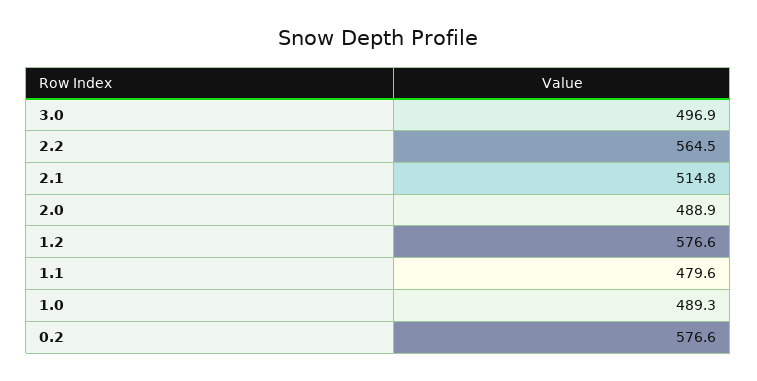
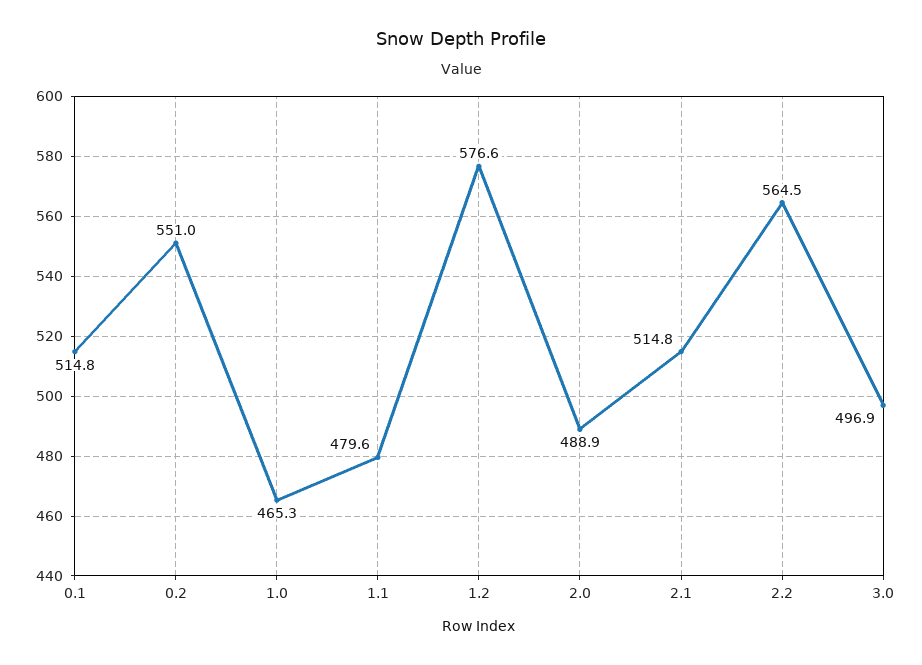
1.0: 489.3 -> 465.3
0.2: 576.6 -> 551
0.1: none -> 514.8

